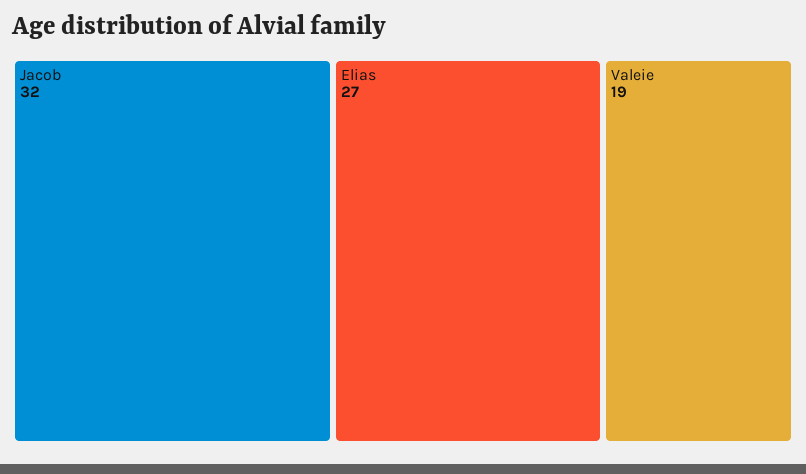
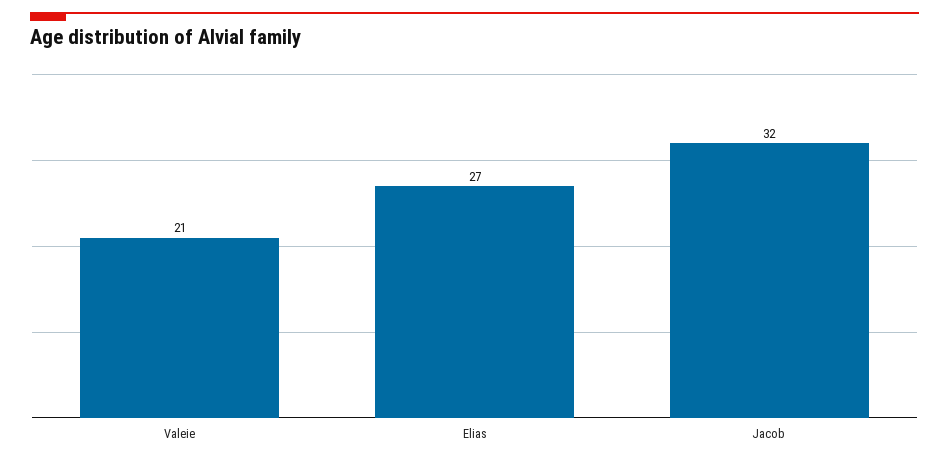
Valeie: 19 -> 21

